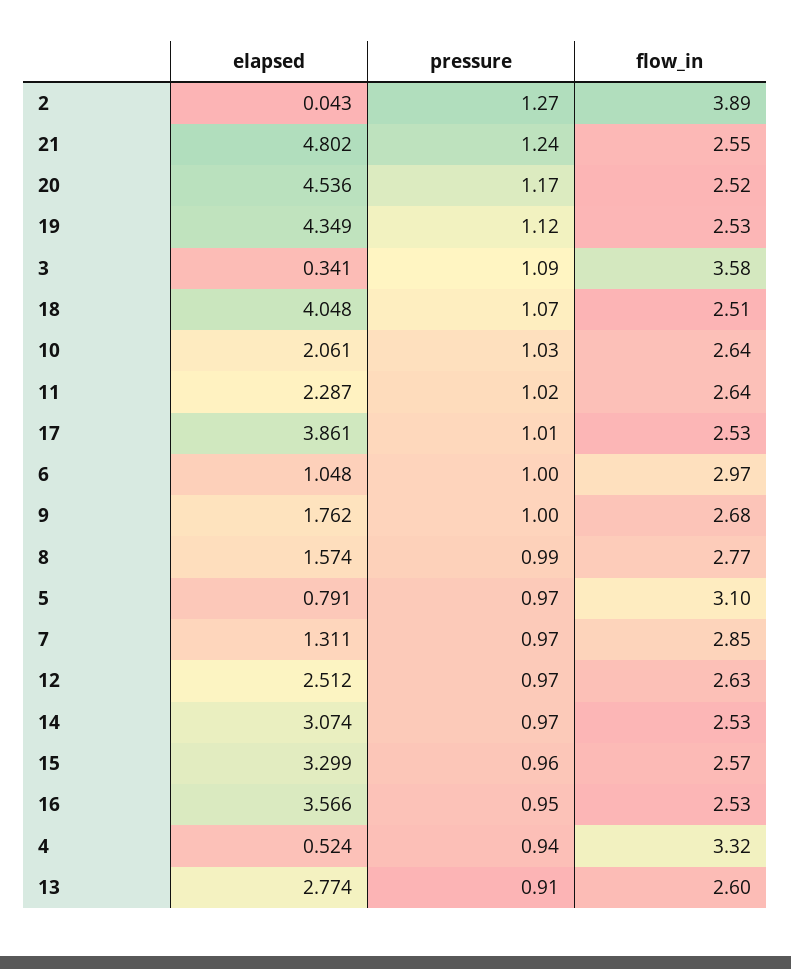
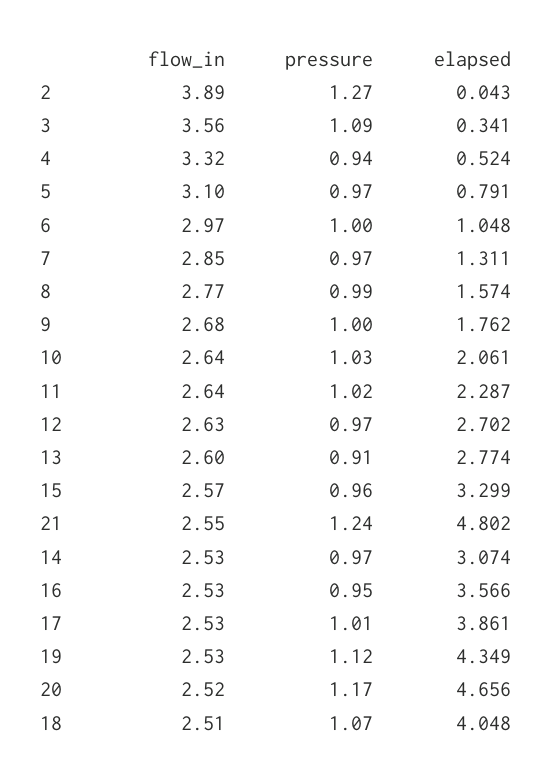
elapsed, 20: 4.536 -> 4.656
flow_in, 3: 3.58 -> 3.56
elapsed, 12: 2.512 -> 2.702

